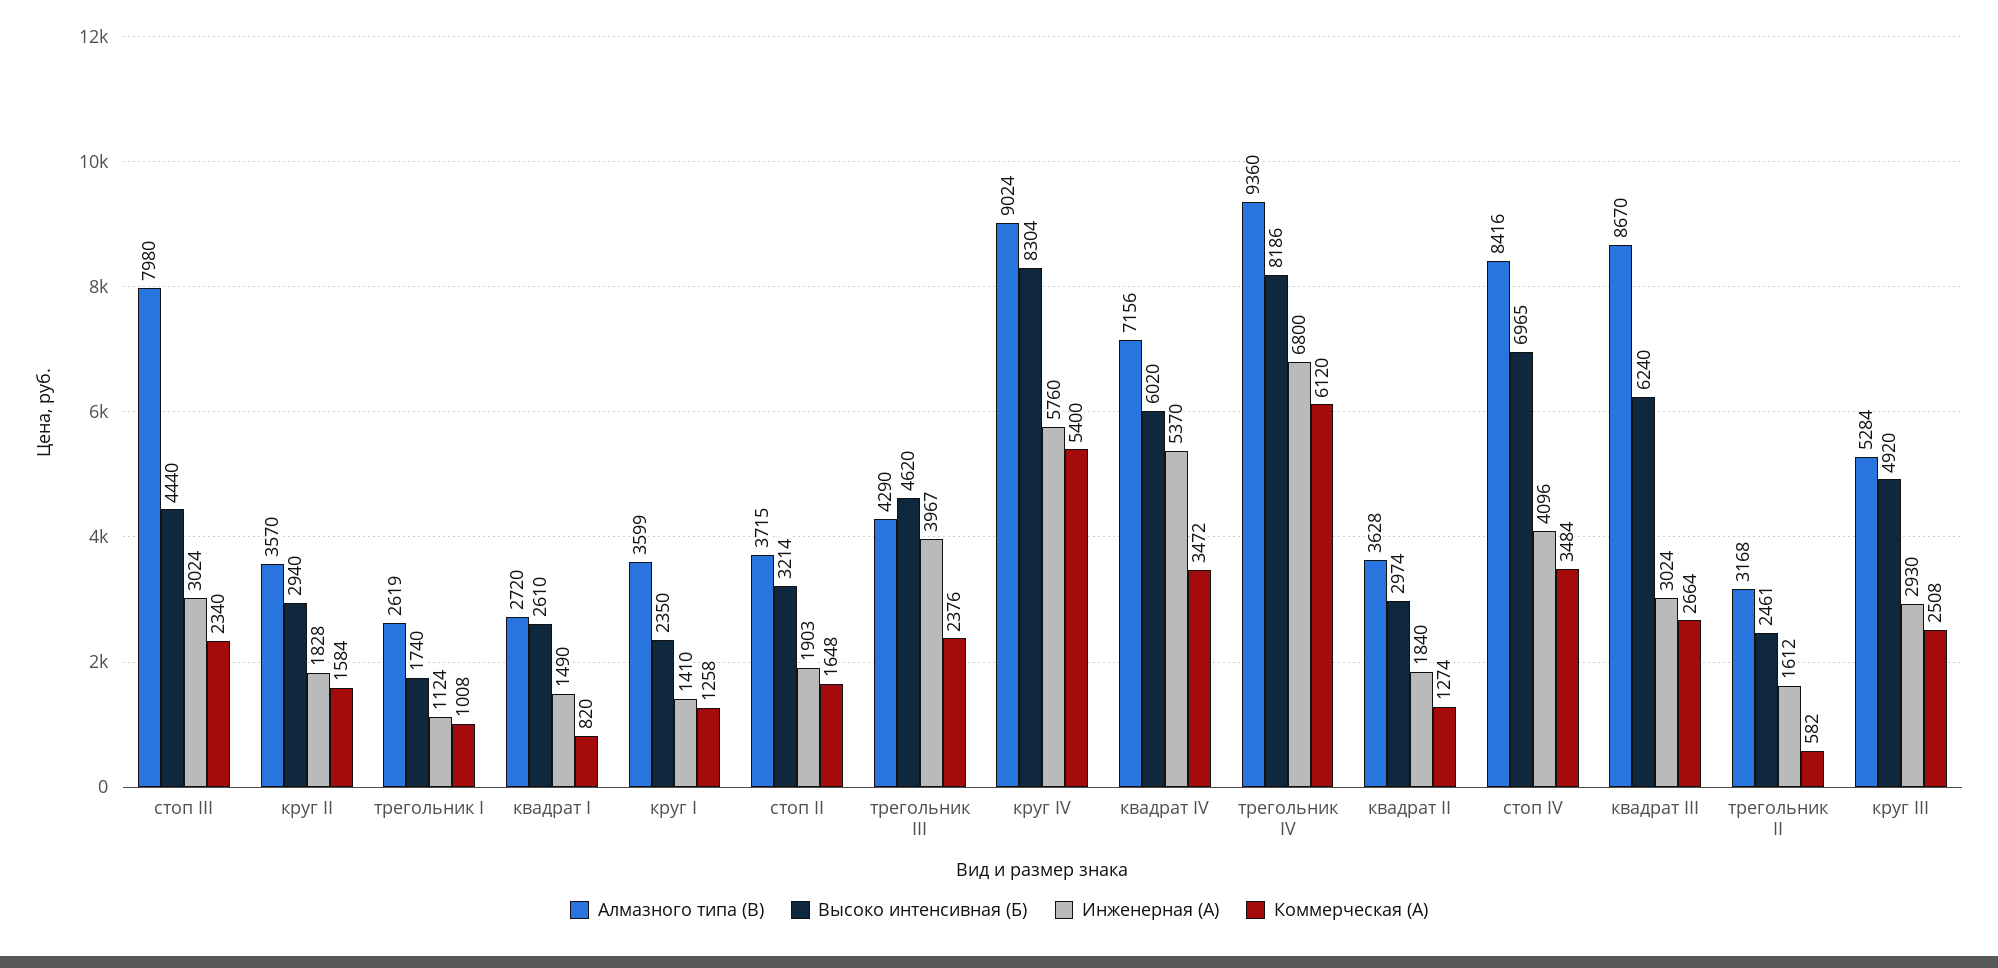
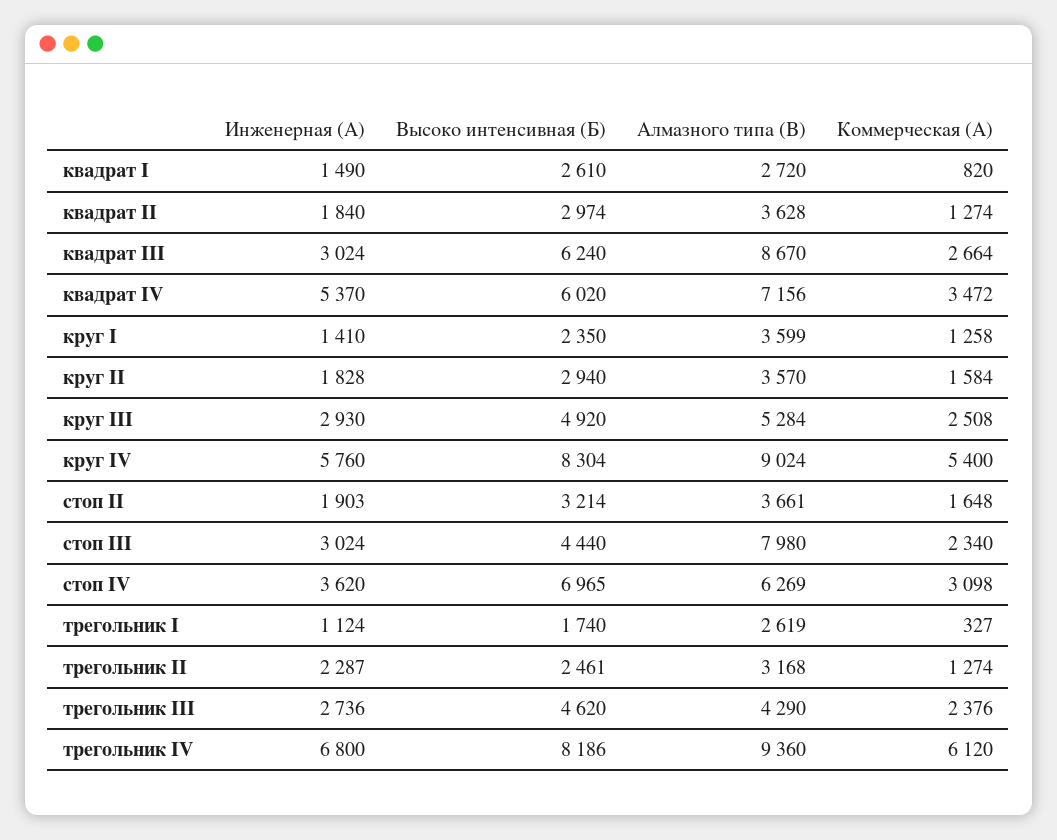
Коммерческая (А), трегольник I: 1008 -> 327
Алмазного типа (В), стоп II: 3715 -> 3661
Инженерная (А), трегольник III: 3967 -> 2736
Алмазного типа (В), стоп IV: 8416 -> 6269
Инженерная (А), стоп IV: 4096 -> 3620
Коммерческая (А), стоп IV: 3484 -> 3098
Инженерная (А), трегольник II: 1612 -> 2287
Коммерческая (А), трегольник II: 582 -> 1274

